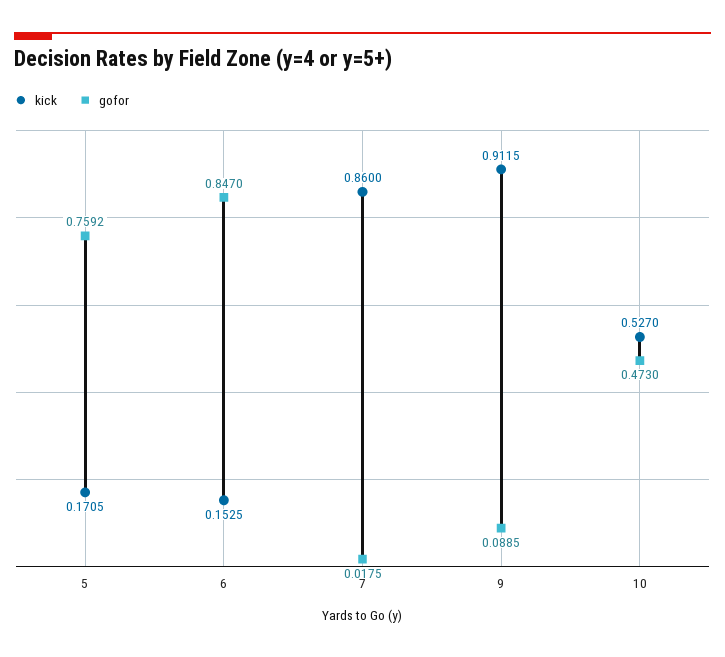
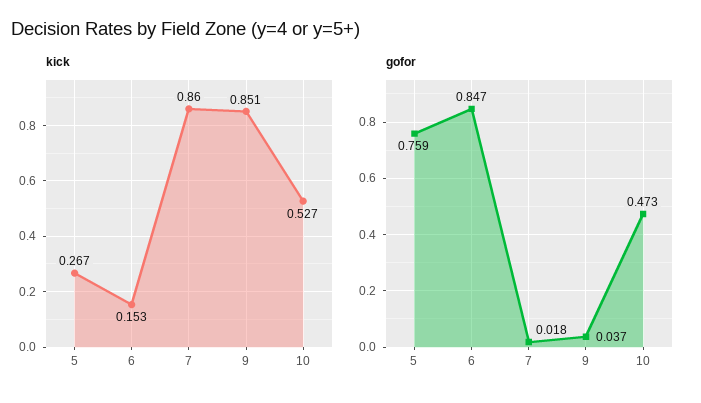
kick, 5: 0.1705 -> 0.267
kick, 9: 0.9115 -> 0.851
gofor, 9: 0.0885 -> 0.037

